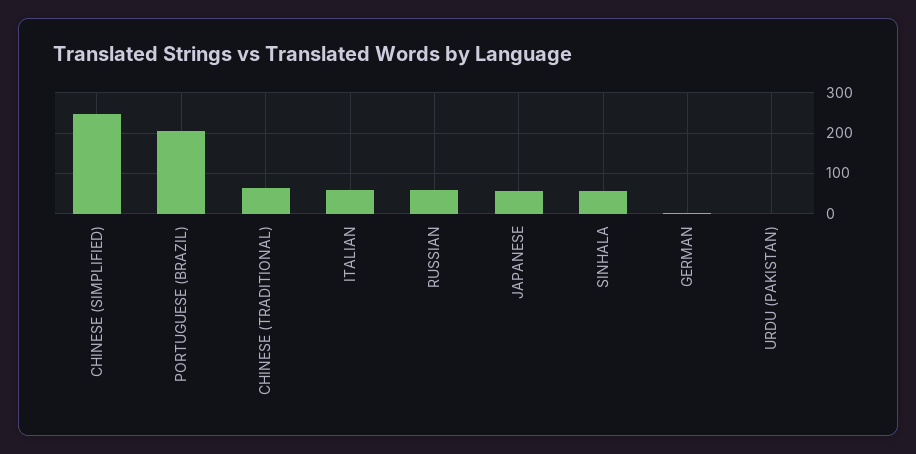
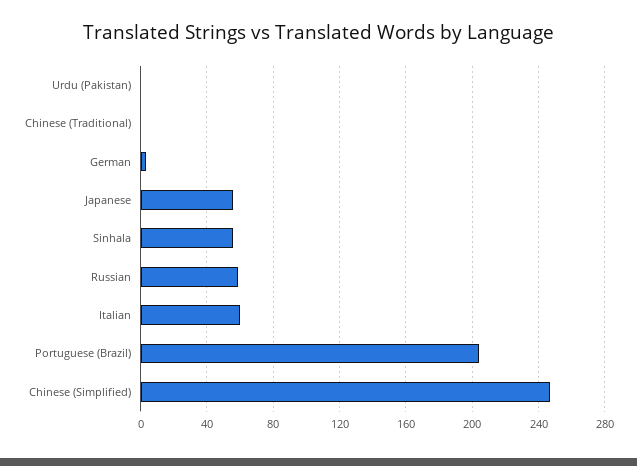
CHINESE (TRADITIONAL): 60 -> 0

